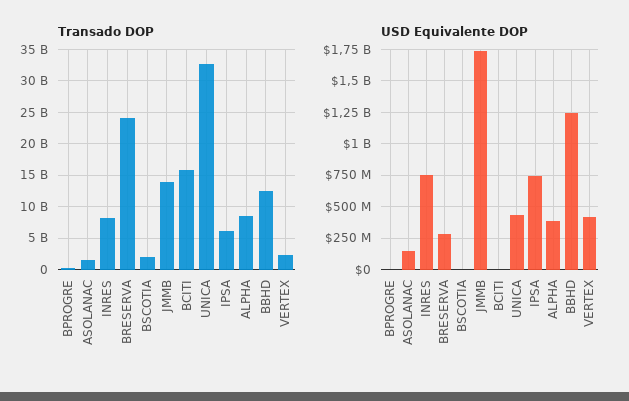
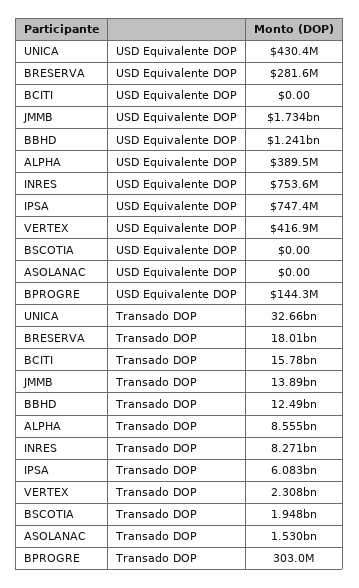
Transado DOP, BRESERVA: 24000000000 -> 18010000000
USD Equivalente DOP, BPROGRE: 0 -> 144300000
USD Equivalente DOP, ASOLANAC: 150000000 -> 0

